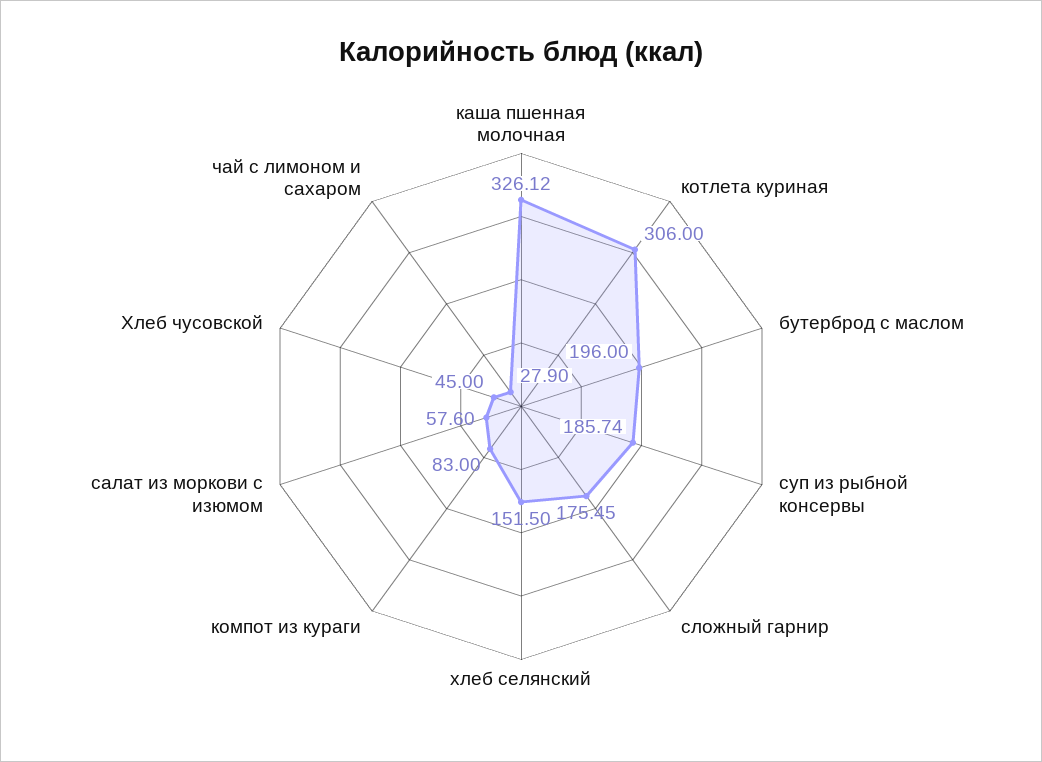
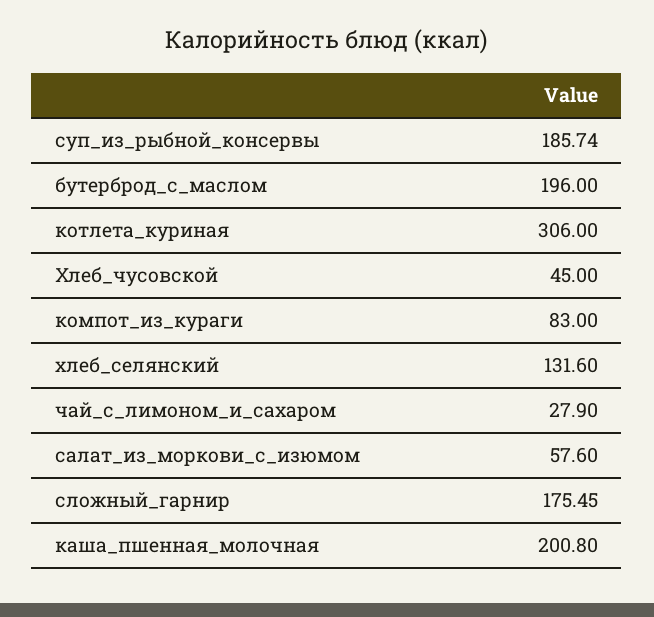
каша пшенная молочная: 326.12 -> 200.8
хлеб селянский: 151.5 -> 131.6

